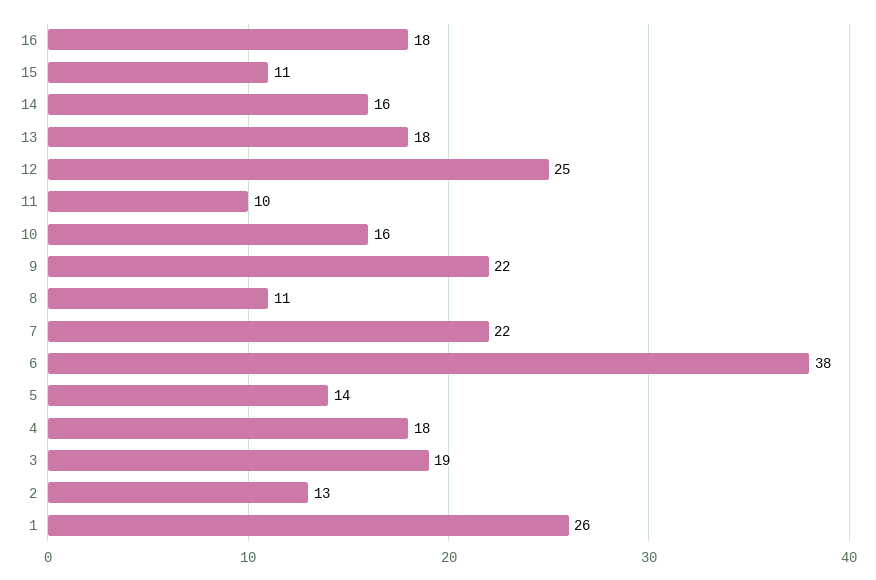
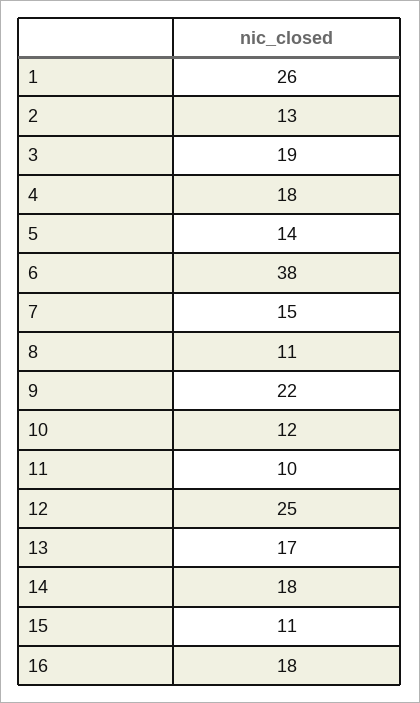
14: 16 -> 18
13: 18 -> 17
10: 16 -> 12
7: 22 -> 15

